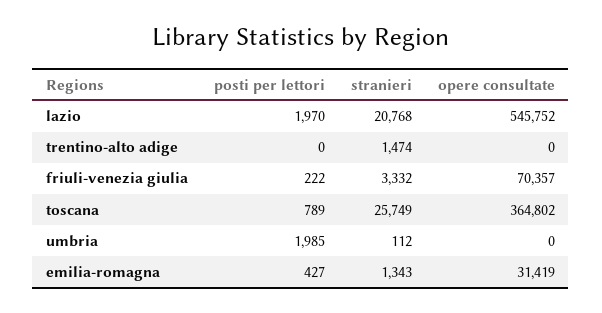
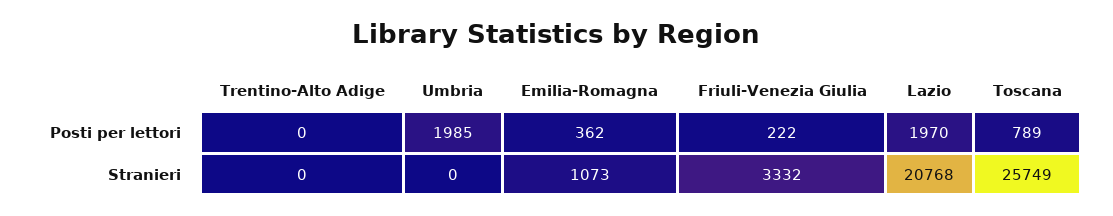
opere consultate, lazio: 545752 -> none
stranieri, trentino-alto adige: 1474 -> 0
opere consultate, trentino-alto adige: 0 -> none
opere consultate, friuli-venezia giulia: 70357 -> none
opere consultate, toscana: 364802 -> none
stranieri, umbria: 112 -> 0
opere consultate, umbria: 0 -> none
posti per lettori, emilia-romagna: 427 -> 362
stranieri, emilia-romagna: 1343 -> 1073
opere consultate, emilia-romagna: 31419 -> none

